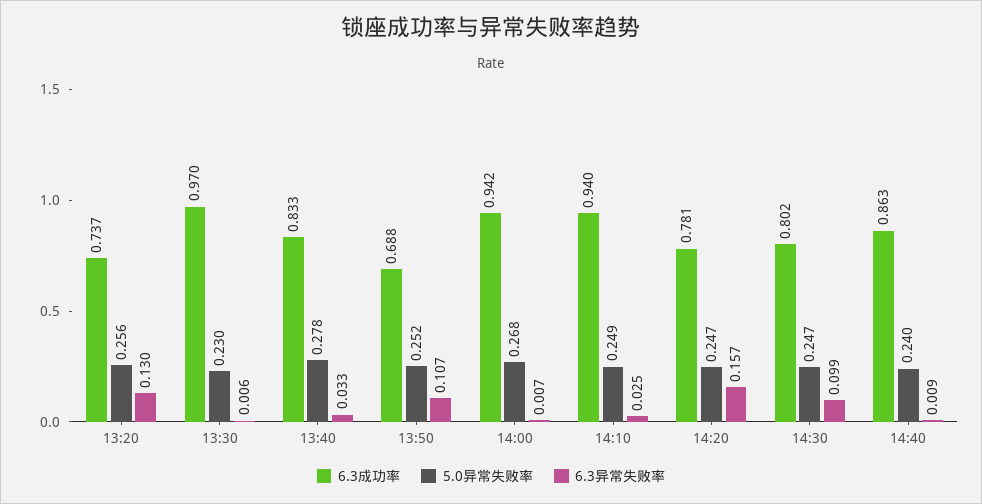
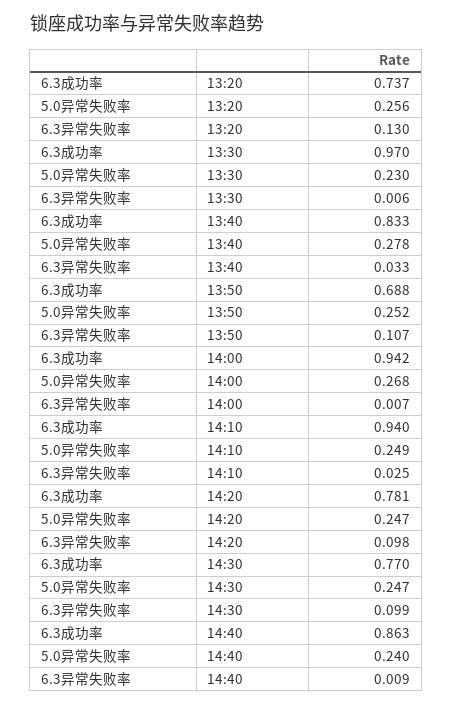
6.3异常失败率, 14:20: 0.157 -> 0.098
6.3成功率, 14:30: 0.802 -> 0.77

